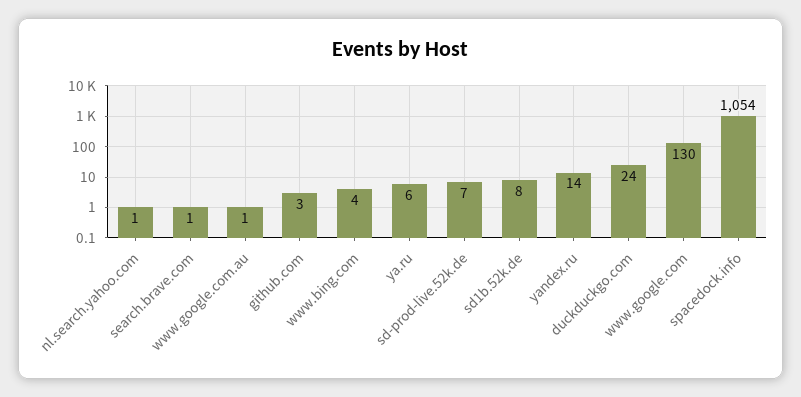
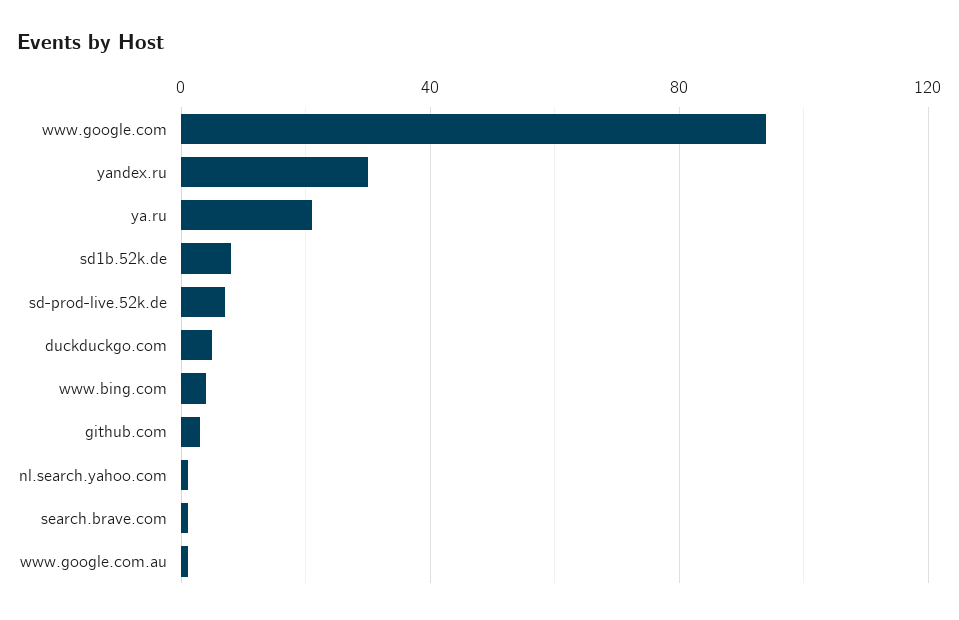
ya.ru: 6 -> 20
yandex.ru: 14 -> 30
duckduckgo.com: 24 -> 5
www.google.com: 130 -> 95
spacedock.info: 1054 -> none

